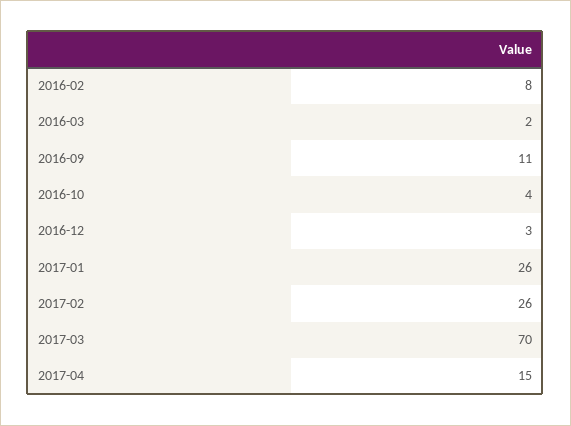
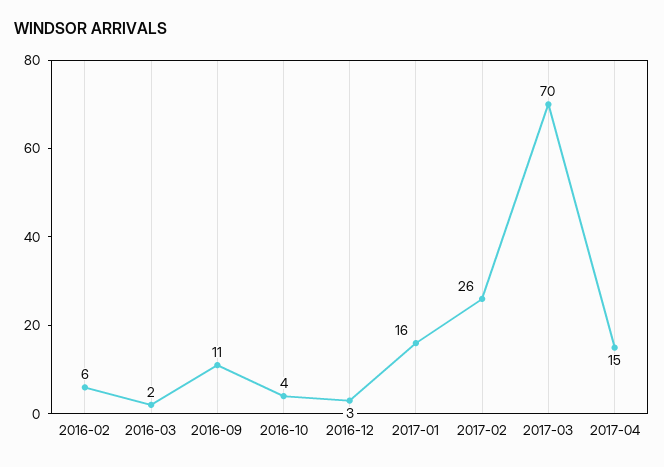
2016-02: 8 -> 6
2017-01: 26 -> 16

